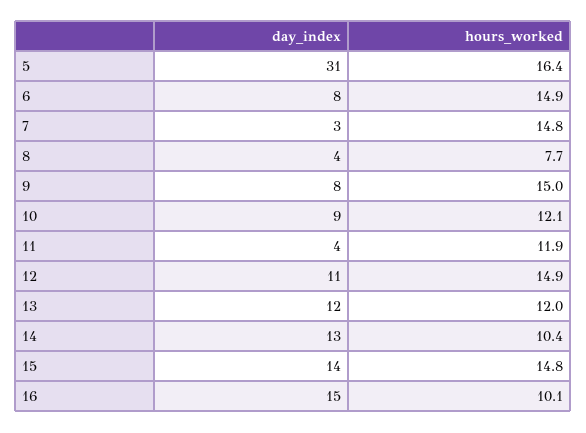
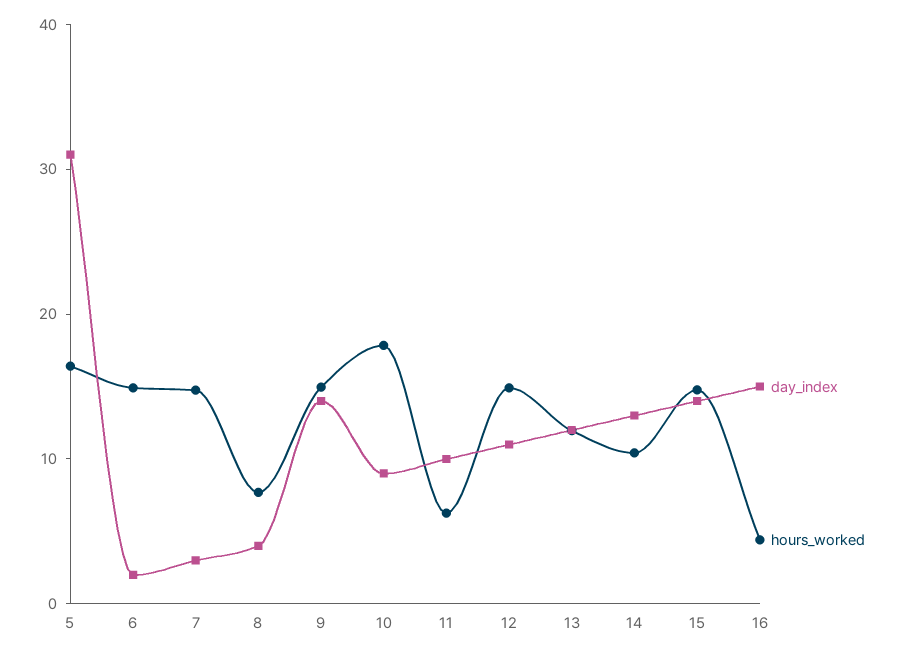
day_index, 6: 8 -> 2
day_index, 9: 8 -> 14
hours_worked, 10: 12.1 -> 18
day_index, 11: 4 -> 10
hours_worked, 11: 11.9 -> 6
hours_worked, 16: 10.1 -> 4

